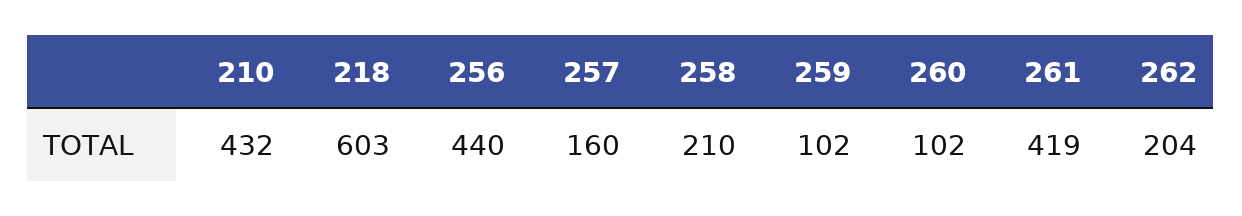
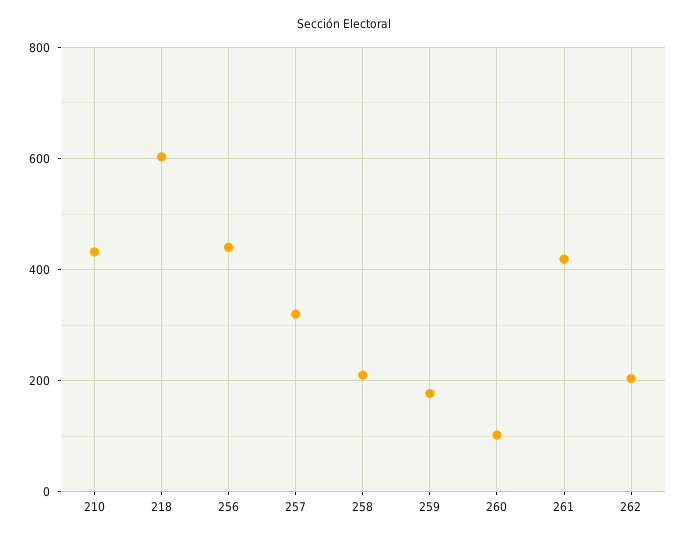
257: 160 -> 320
259: 102 -> 180

